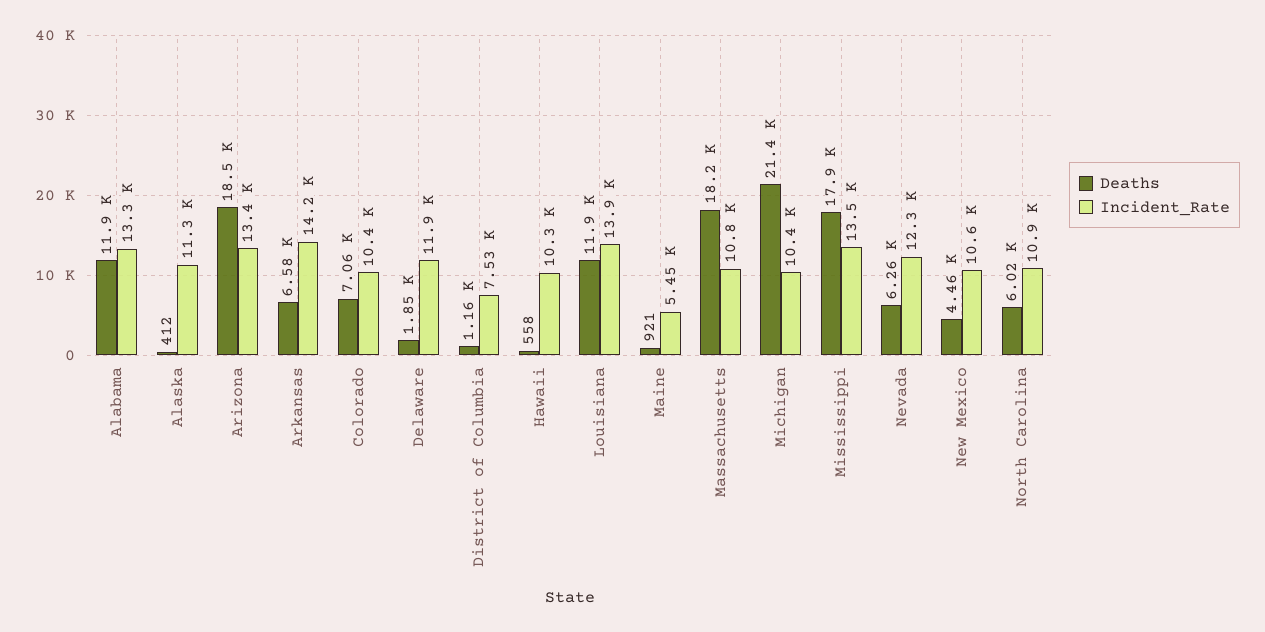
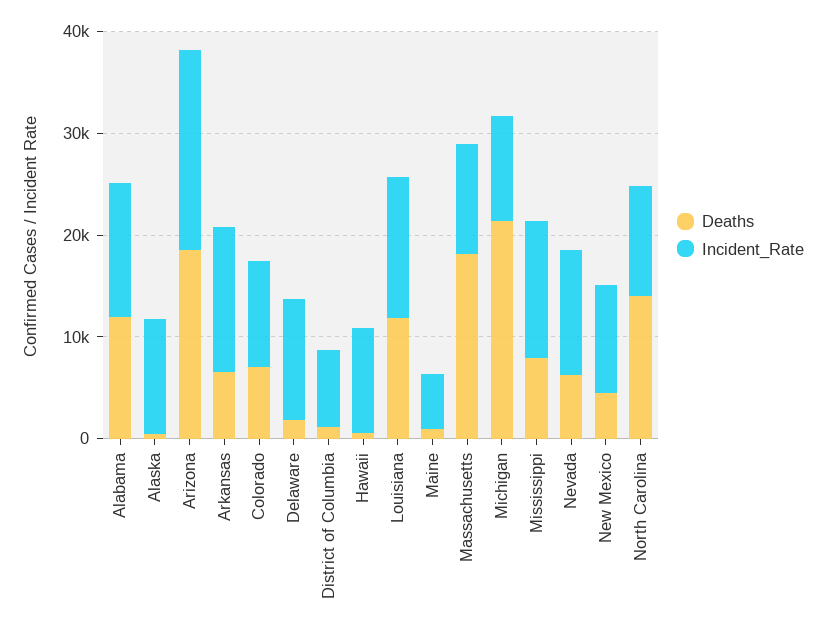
Incident_Rate, Arizona: 13400 -> 20000
Deaths, Mississippi: 17900 -> 8000
Deaths, North Carolina: 6020 -> 14000

